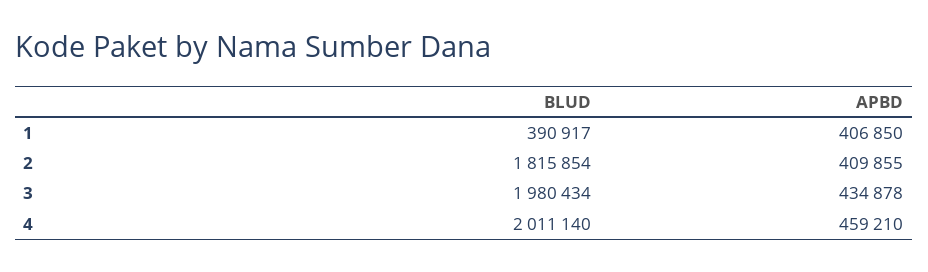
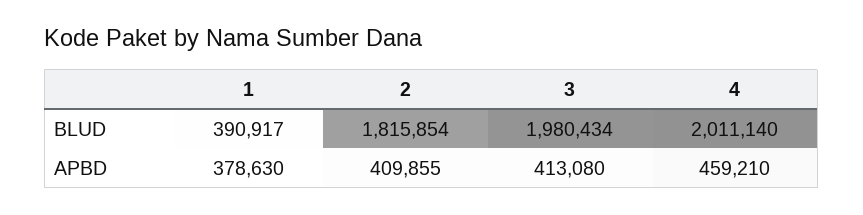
APBD, 1: 406850 -> 378630
APBD, 3: 434878 -> 413080

